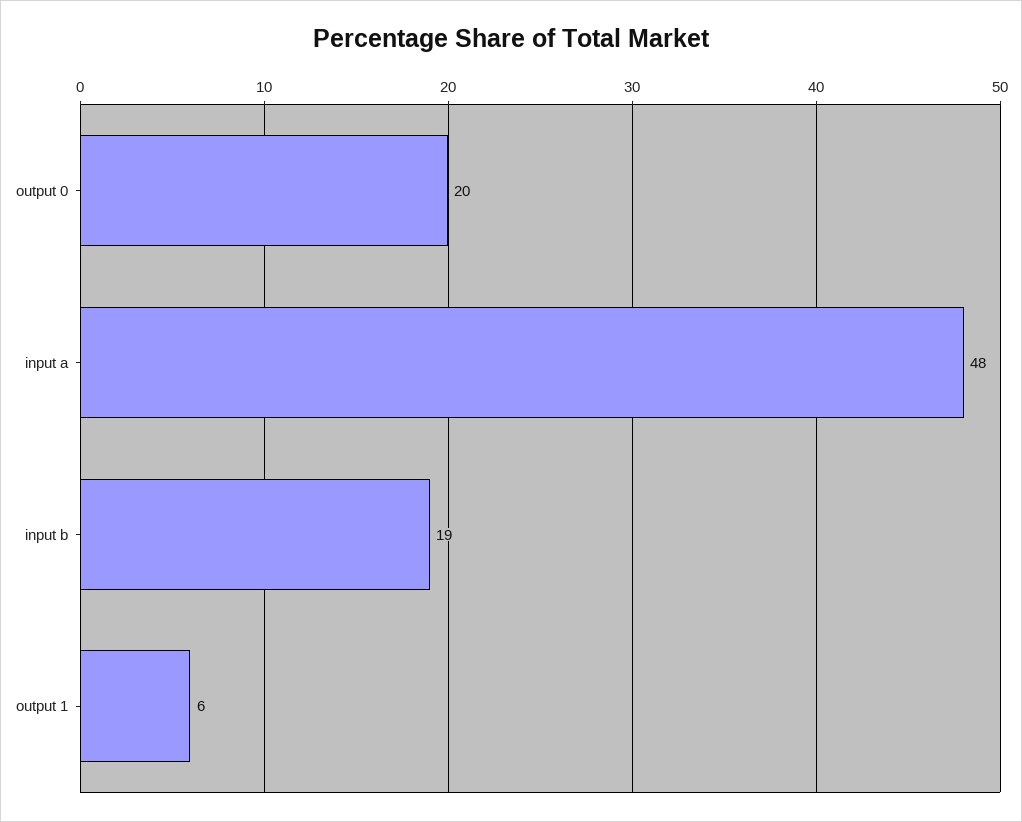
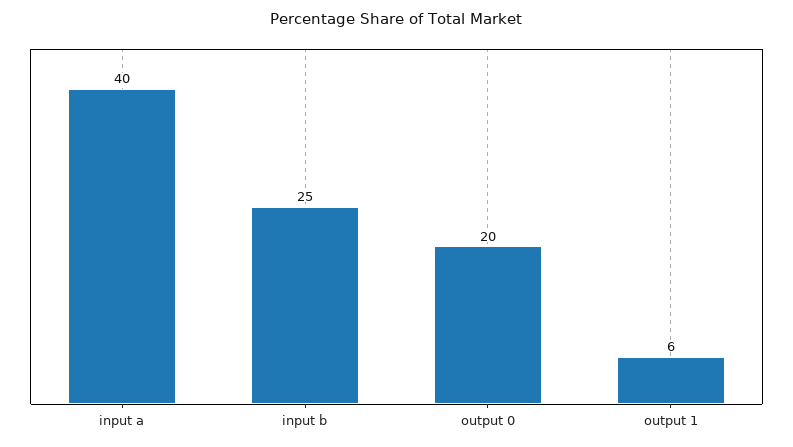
input a: 48 -> 40
input b: 19 -> 25

